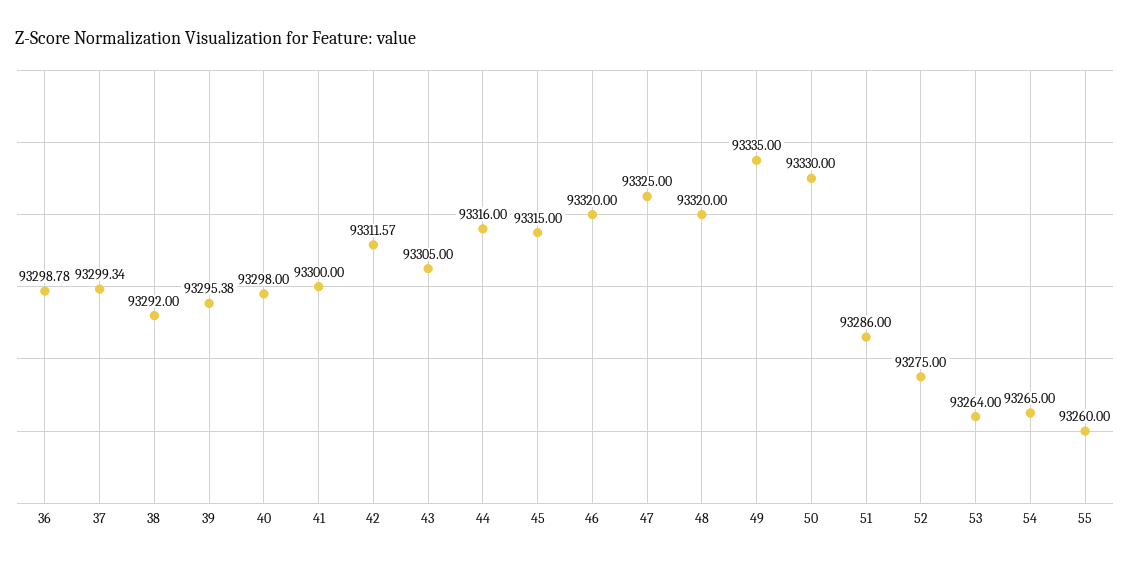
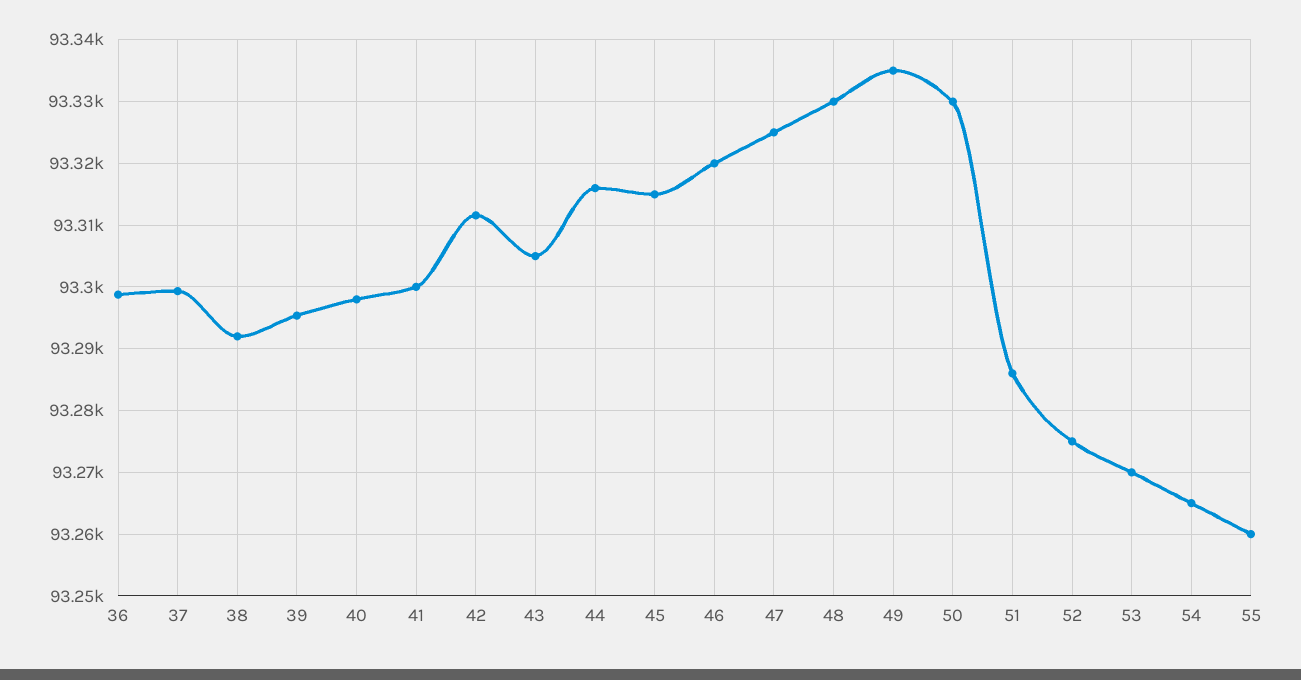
48: 93320 -> 93330
53: 93264 -> 93270

